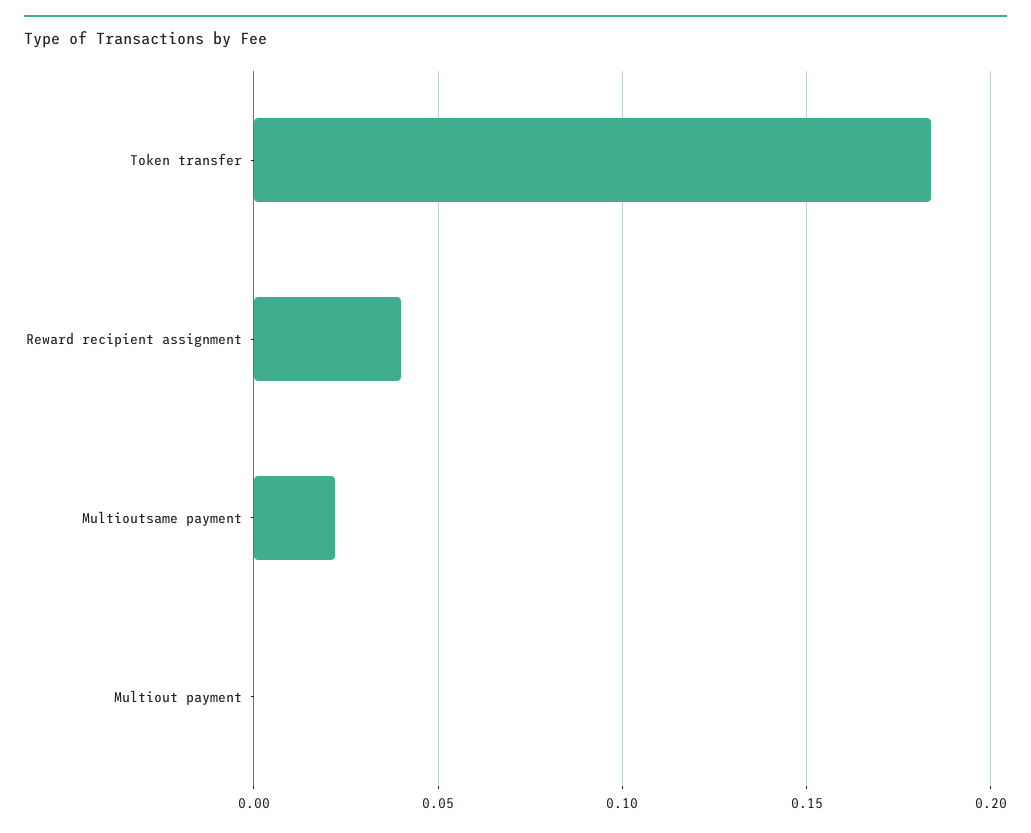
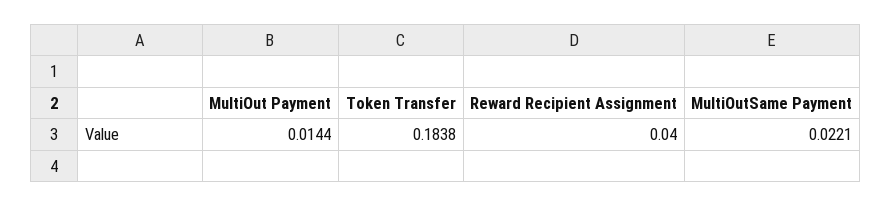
Multiout payment: 0 -> 0.0144

